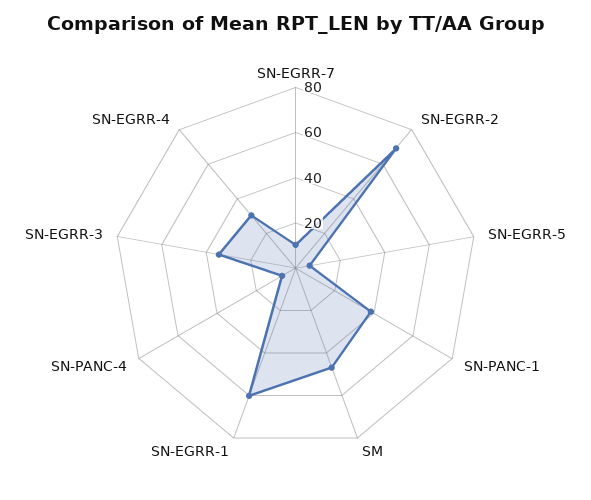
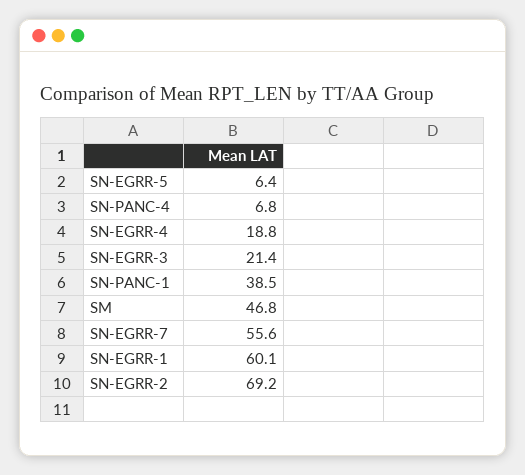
SN-EGRR-7: 10 -> 55.6
SN-EGRR-3: 35 -> 21.4
SN-EGRR-4: 30 -> 18.8

